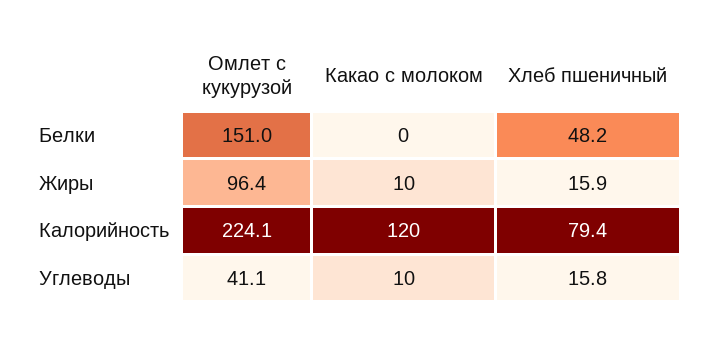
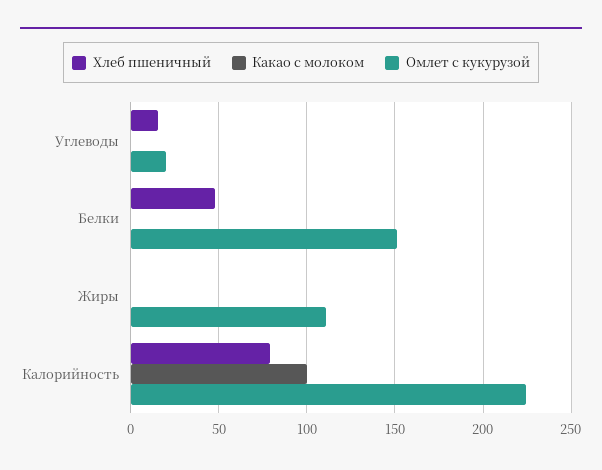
Омлет с кукурузой, Жиры: 96.4 -> 110
Какао с молоком, Жиры: 10 -> 0
Хлеб пшеничный, Жиры: 15.9 -> 0
Какао с молоком, Калорийность: 120 -> 100
Омлет с кукурузой, Углеводы: 41.1 -> 20
Какао с молоком, Углеводы: 10 -> 0

